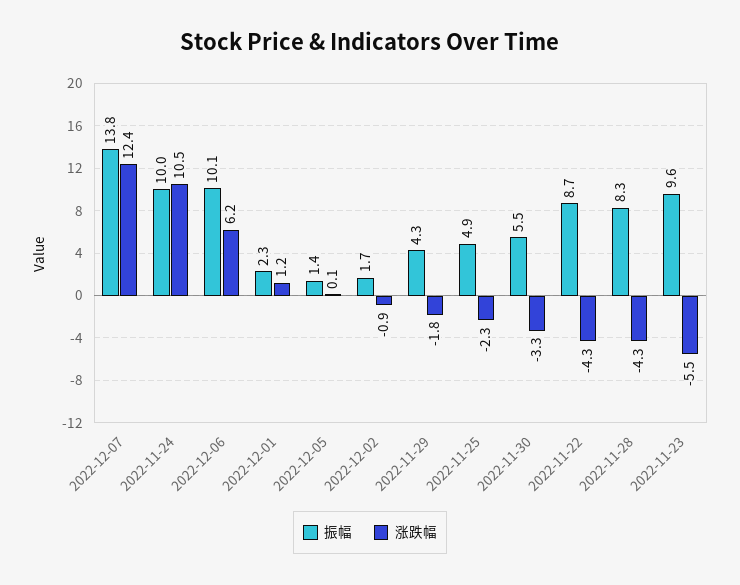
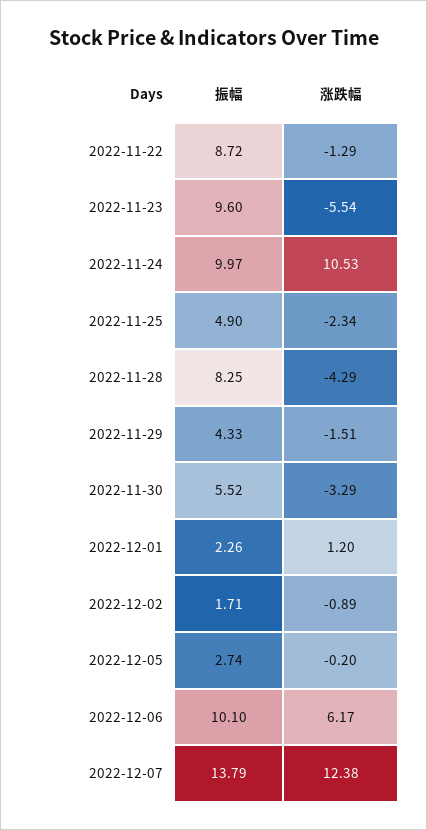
振幅, 2022-12-05: 1.4 -> 2.74
涨跌幅, 2022-12-05: 0.1 -> -0.2
涨跌幅, 2022-11-29: -1.8 -> -1.51
涨跌幅, 2022-11-22: -4.3 -> -1.29

